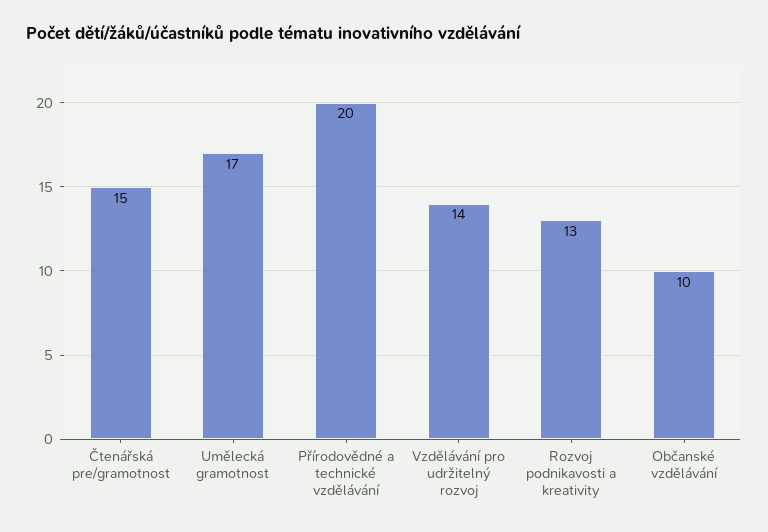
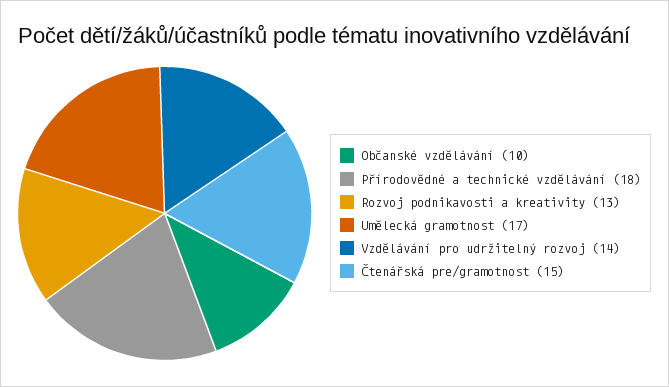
Přírodovědné a technické vzdělávání: 20 -> 18

